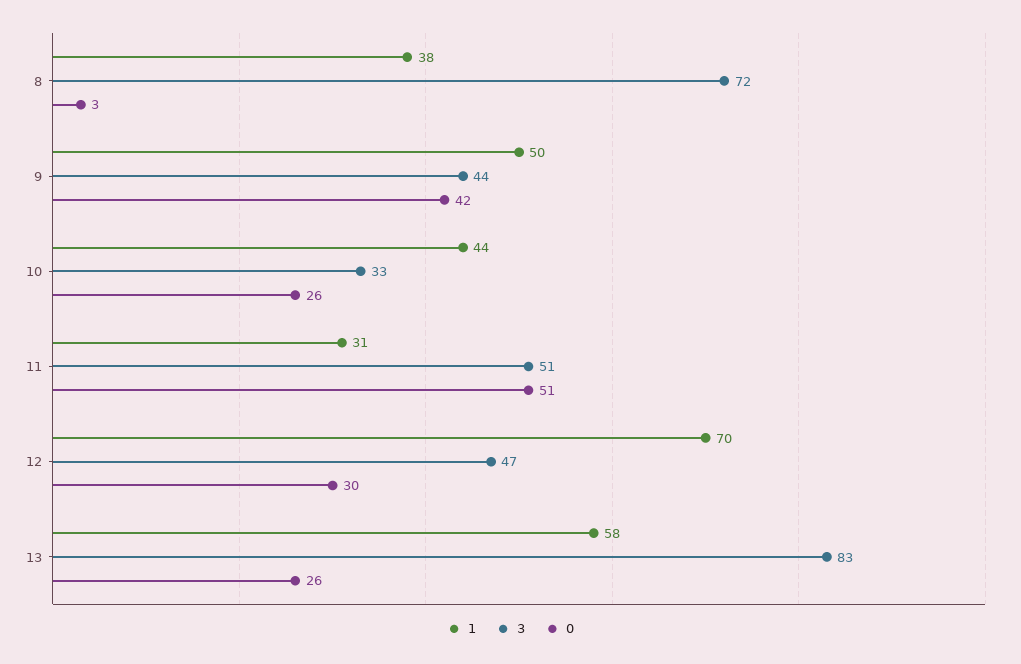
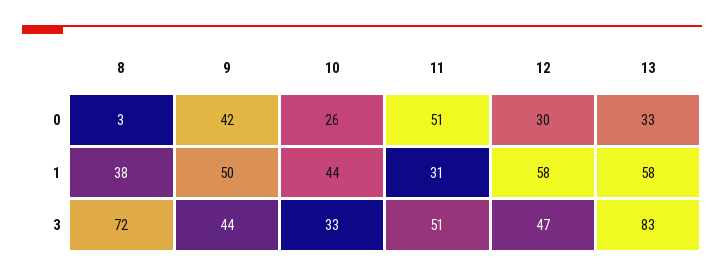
1, 12: 70 -> 58
0, 13: 26 -> 33

